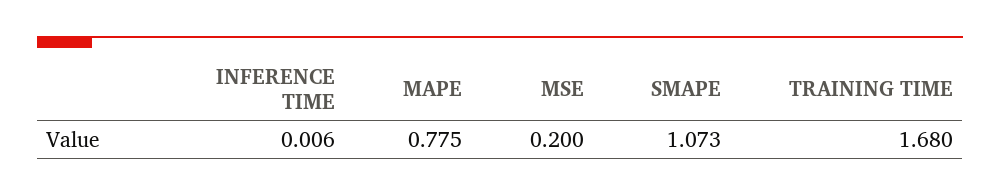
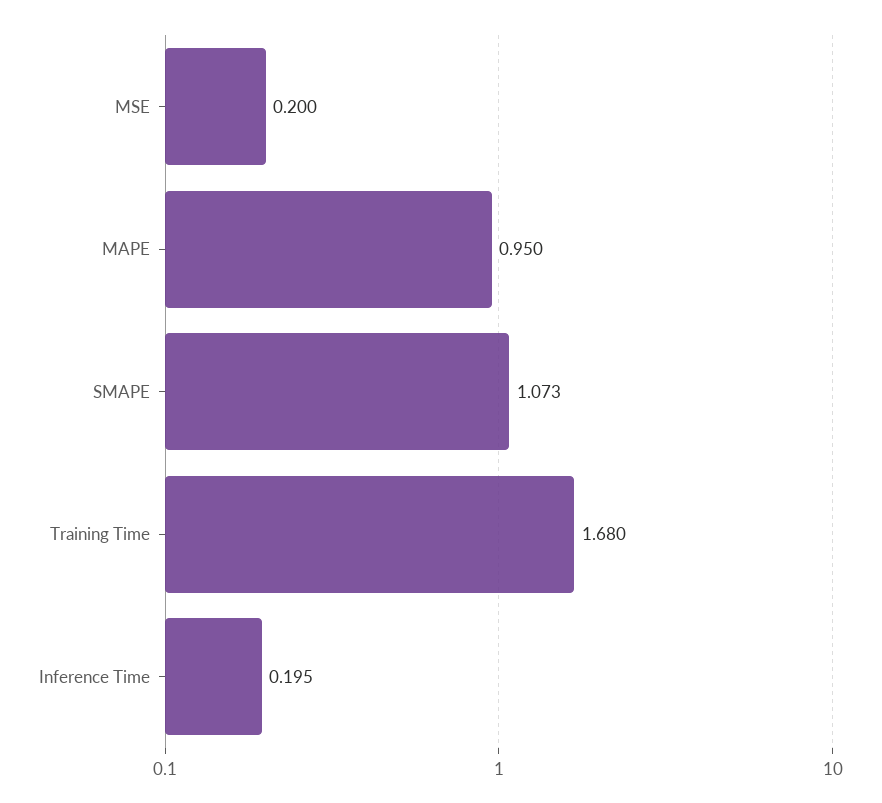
INFERENCE TIME: 0.006 -> 0.195
MAPE: 0.775 -> 0.95

